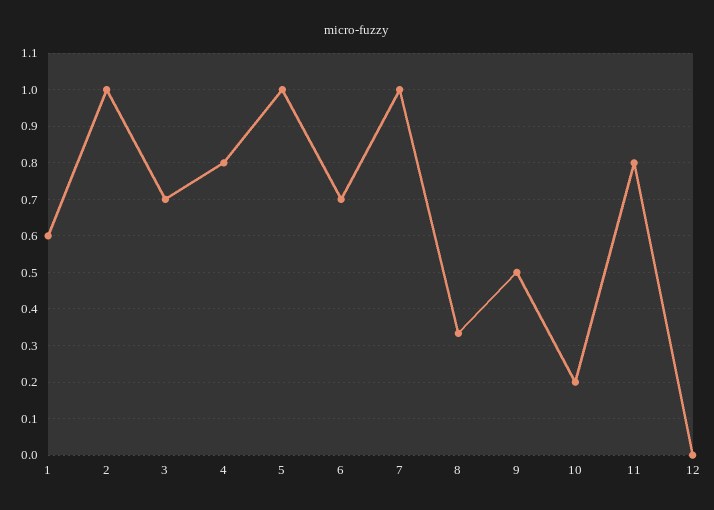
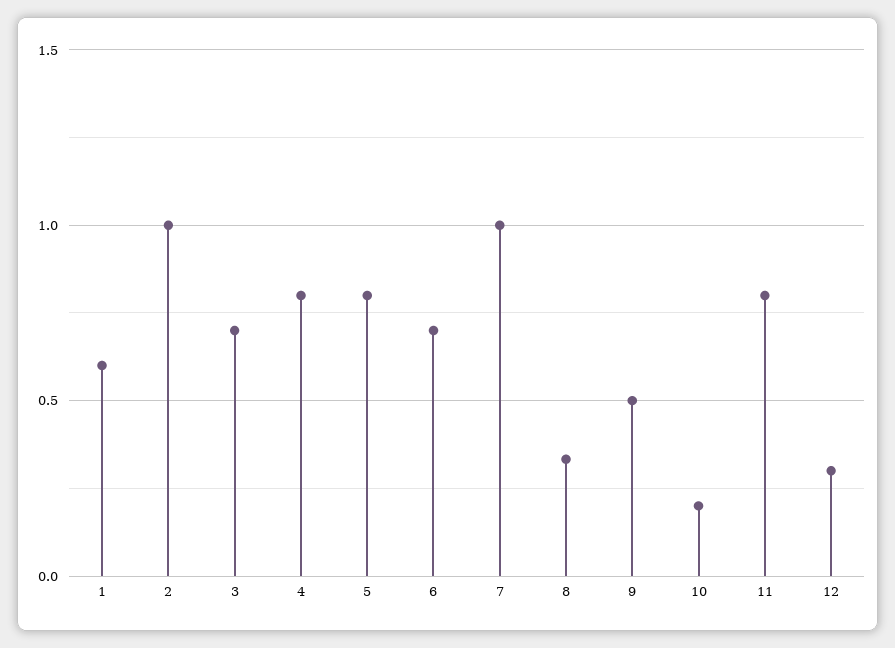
5: 1 -> 0.8
12: 0 -> 0.3

